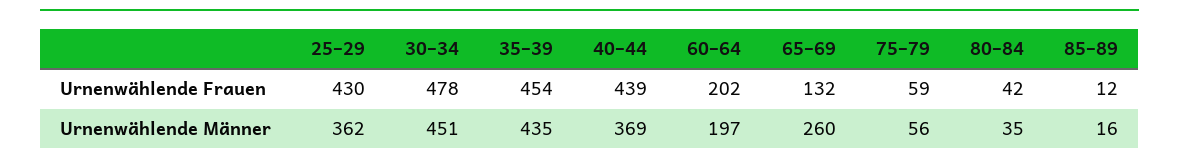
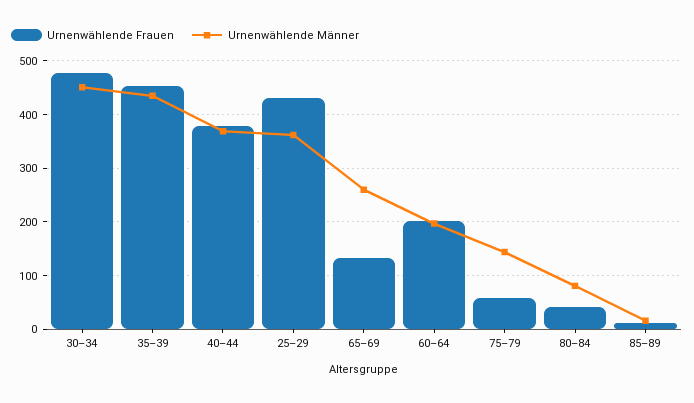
Urnenwählende Frauen, 40–44: 439 -> 380
Urnenwählende Männer, 75–79: 56 -> 140
Urnenwählende Männer, 80–84: 35 -> 80

